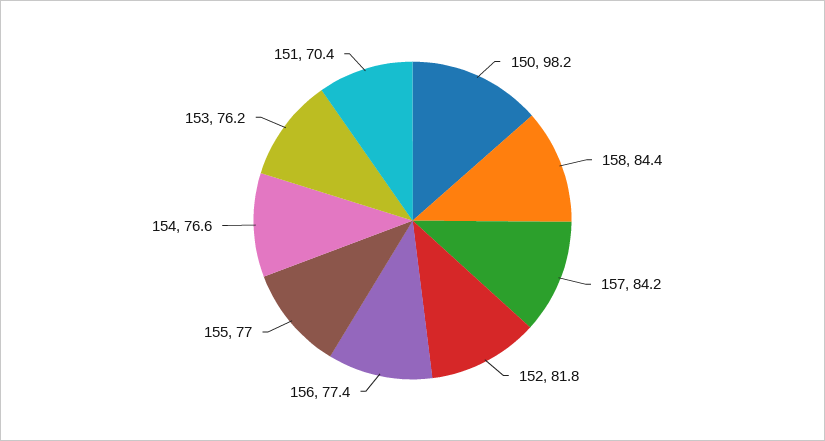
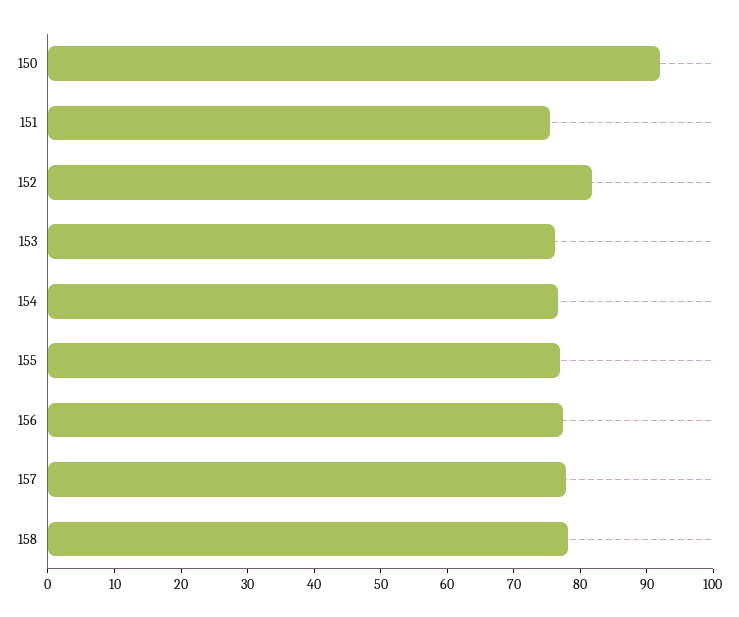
150: 98.2 -> 92
158: 84.4 -> 78
157: 84.2 -> 78
151: 70.4 -> 76

